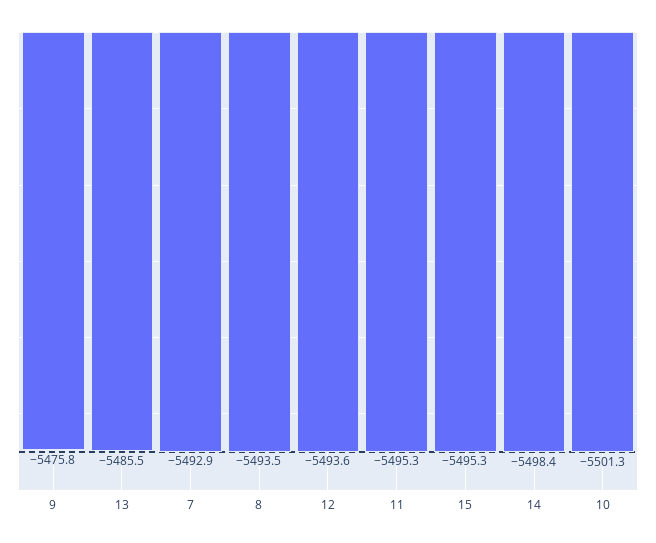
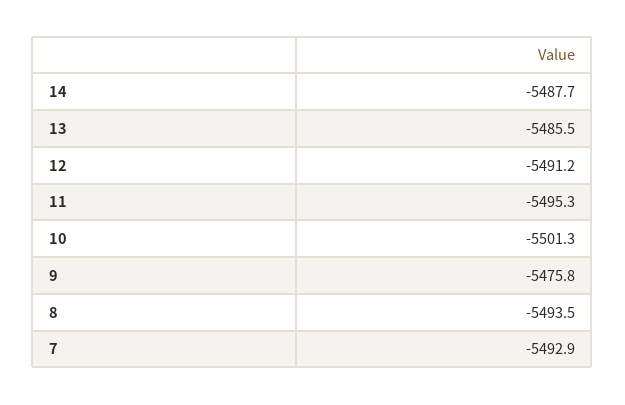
12: -5493.6 -> -5491.2
15: -5495.3 -> none
14: -5498.4 -> -5487.7

